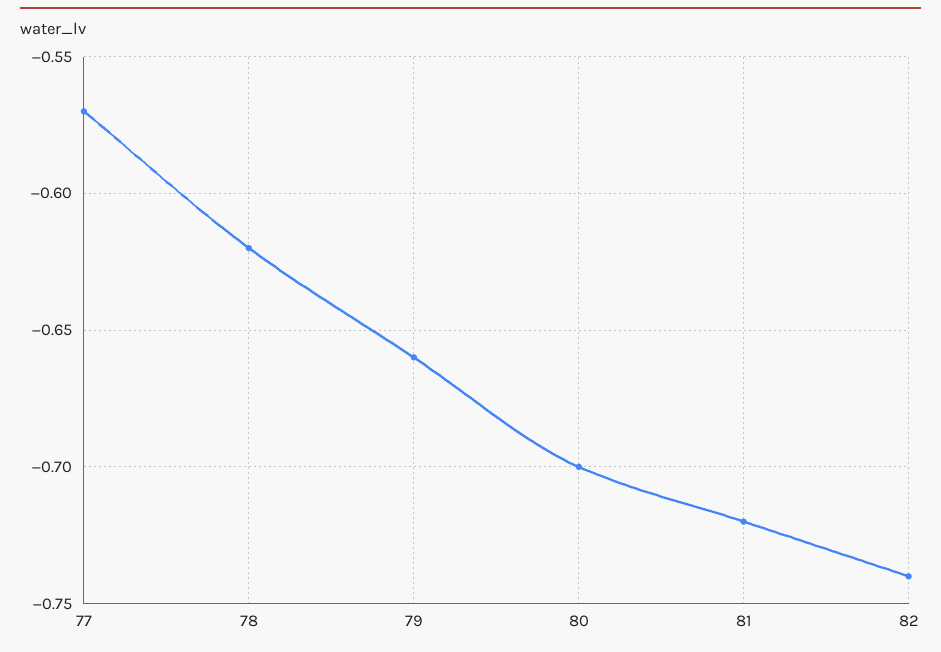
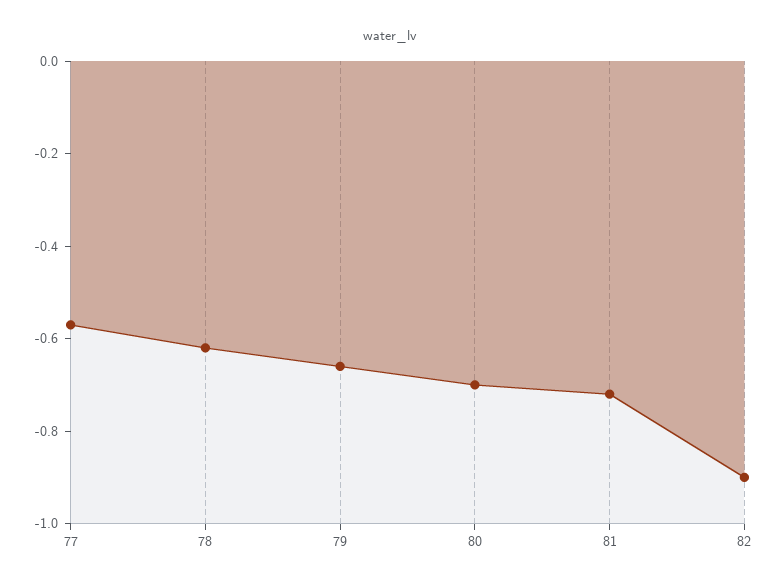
82: -0.74 -> -0.9

